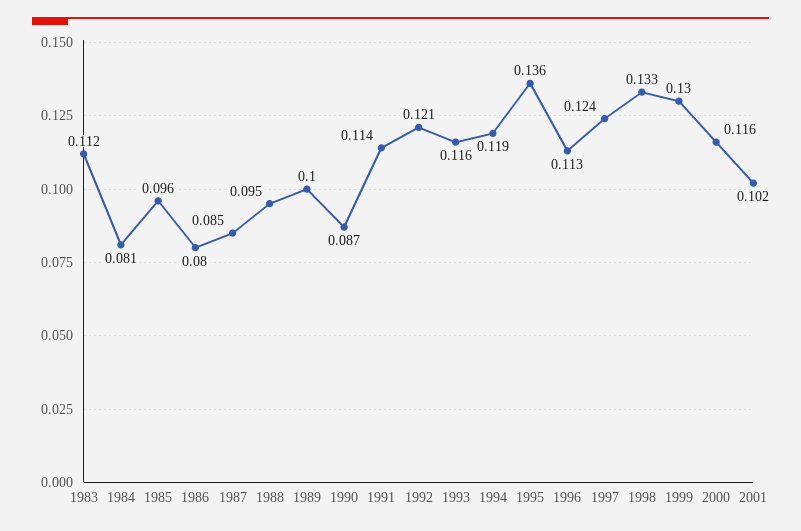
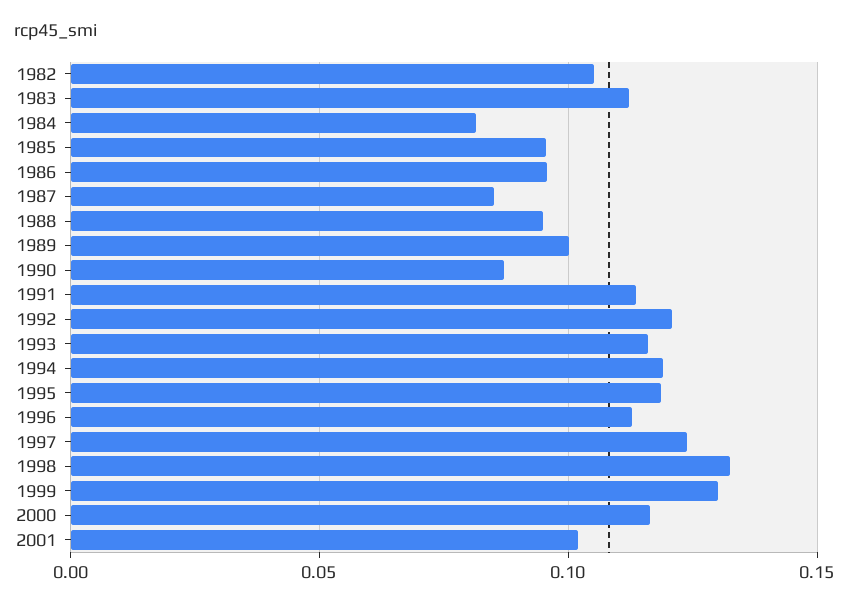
1986: 0.08 -> 0.095
1995: 0.136 -> 0.12
1982: none -> 0.105

